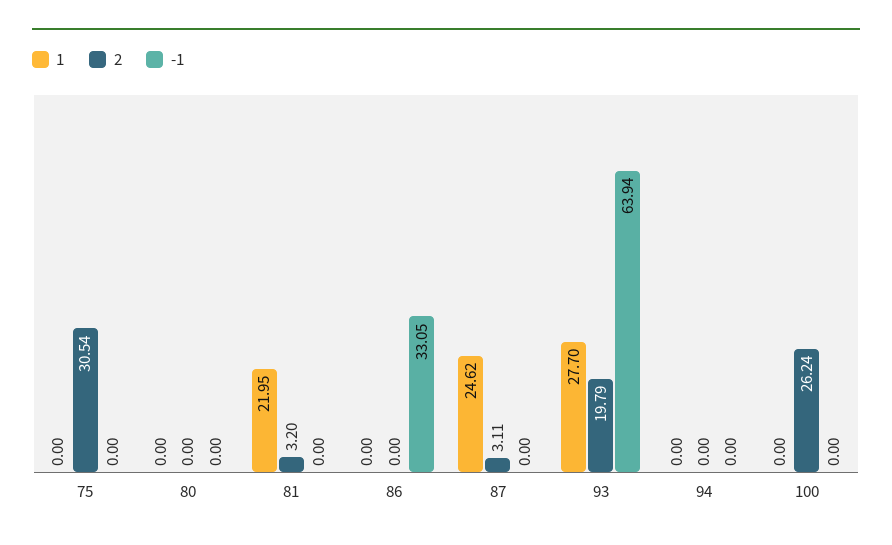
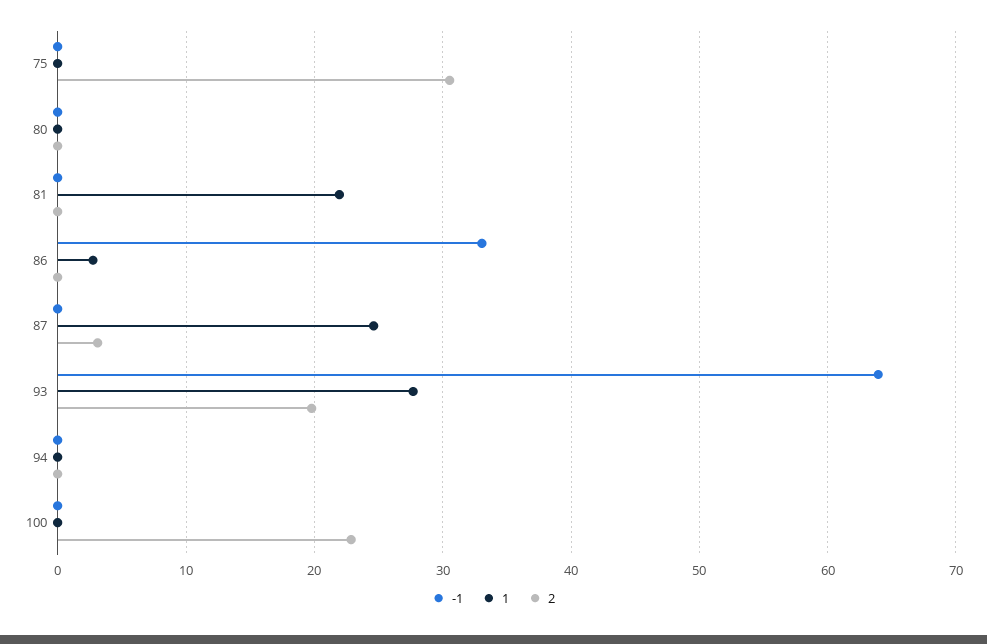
2, 81: 3.2 -> 0
1, 86: 0 -> 3
2, 100: 26.24 -> 23

